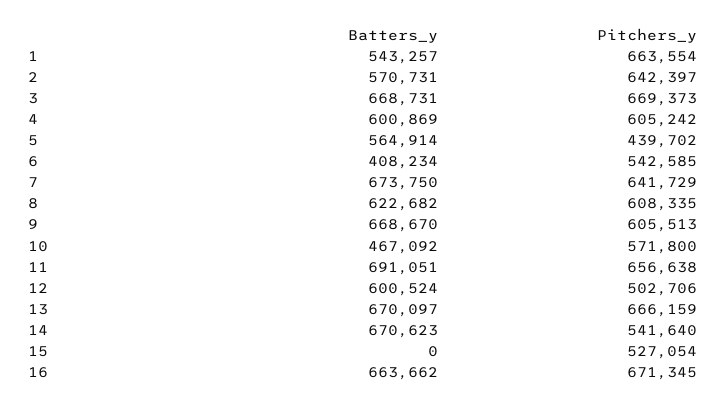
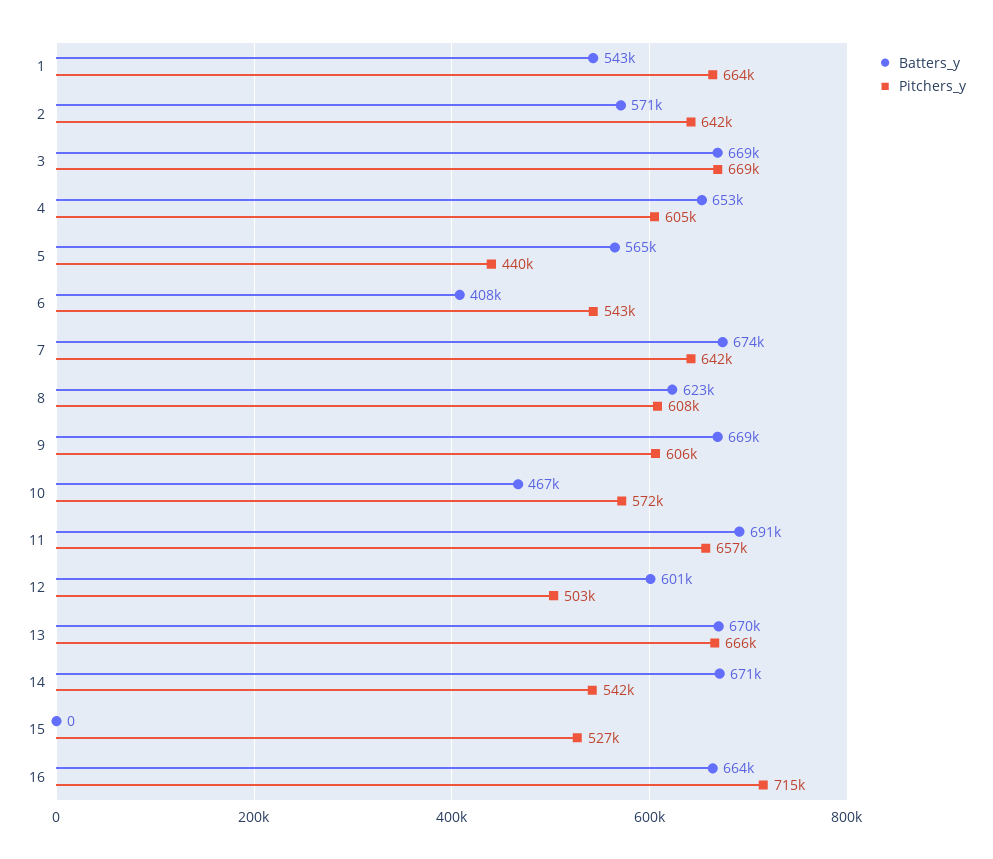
Batters_y, 4: 600869 -> 653000
Pitchers_y, 16: 671345 -> 715000

